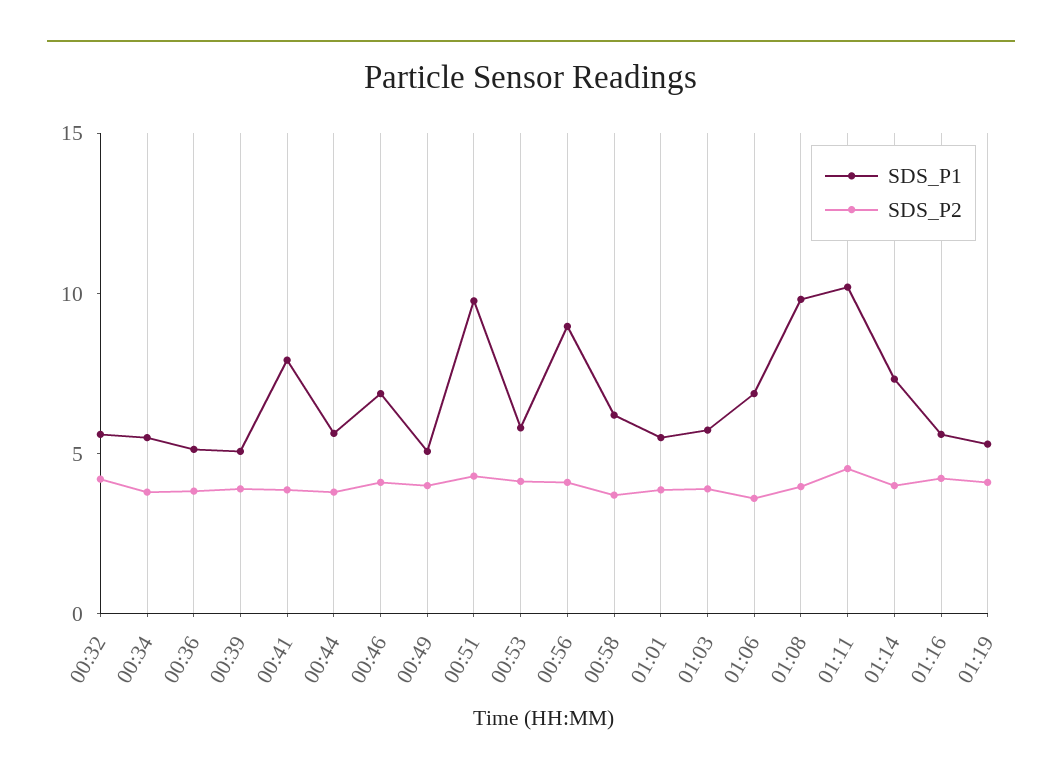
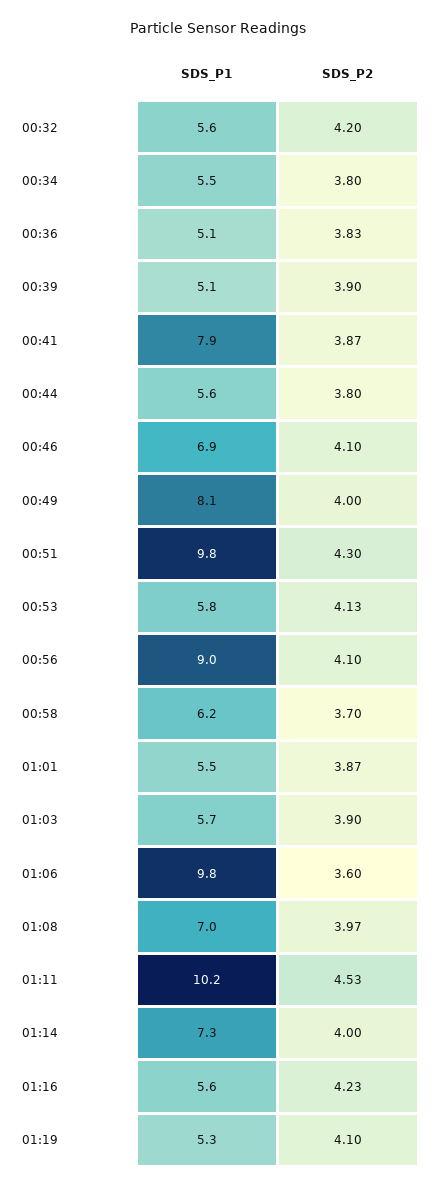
SDS_P1, 00:49: 5 -> 8.1
SDS_P1, 01:06: 7 -> 9.8
SDS_P1, 01:08: 10 -> 7

